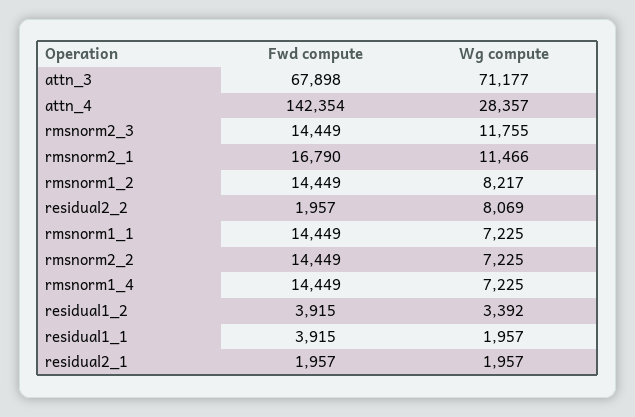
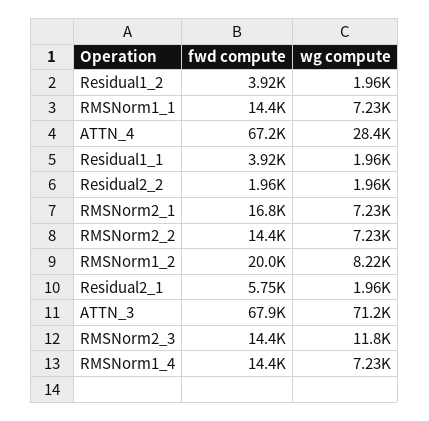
Fwd compute, attn_4: 142354 -> 67200
Wg compute, rmsnorm2_1: 11466 -> 7230
Fwd compute, rmsnorm1_2: 14449 -> 20000
Wg compute, residual2_2: 8069 -> 1960
Wg compute, residual1_2: 3392 -> 1960
Fwd compute, residual2_1: 1957 -> 5750

